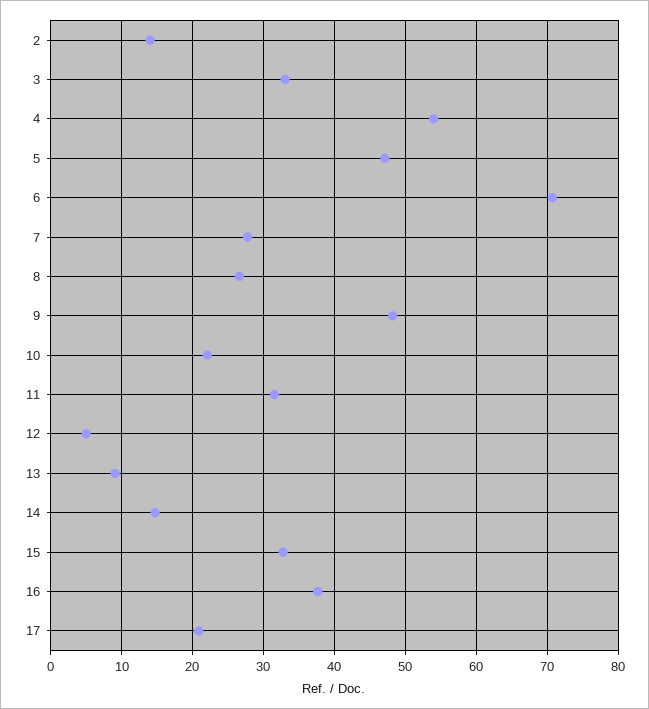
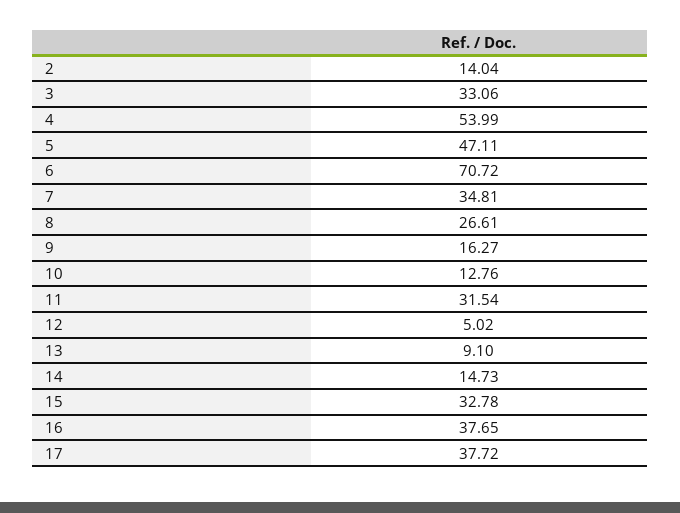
7: 28 -> 34.81
9: 48 -> 16.27
10: 22 -> 12.76
17: 21 -> 37.72

